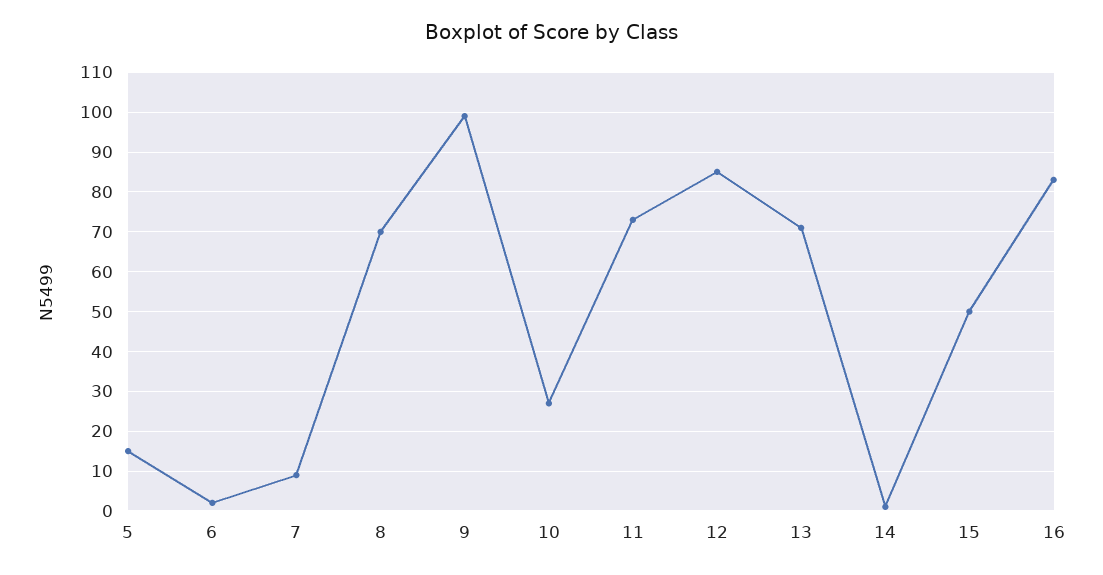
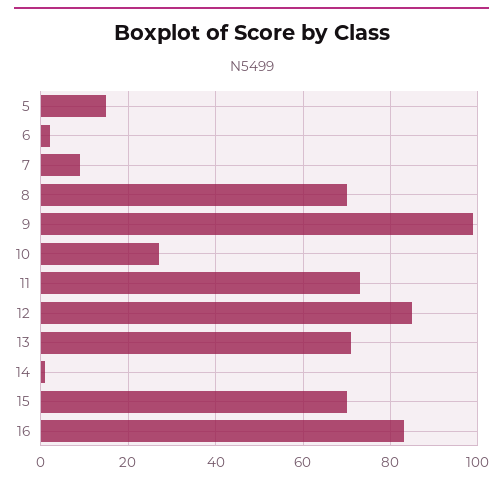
15: 50 -> 70

